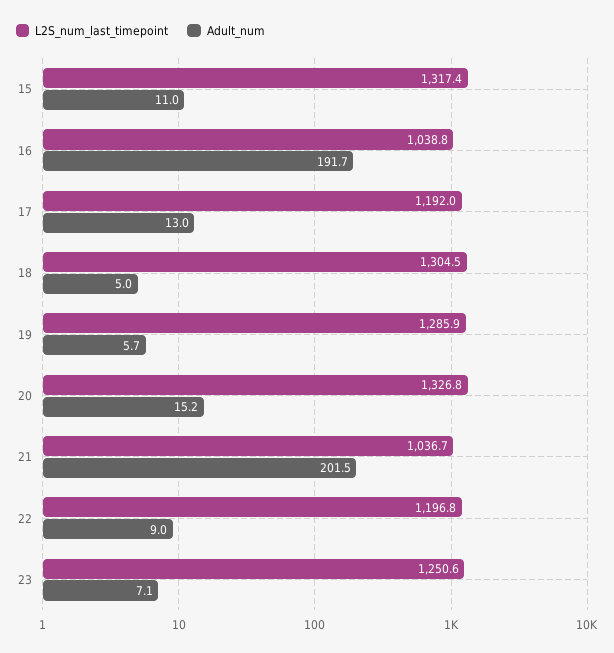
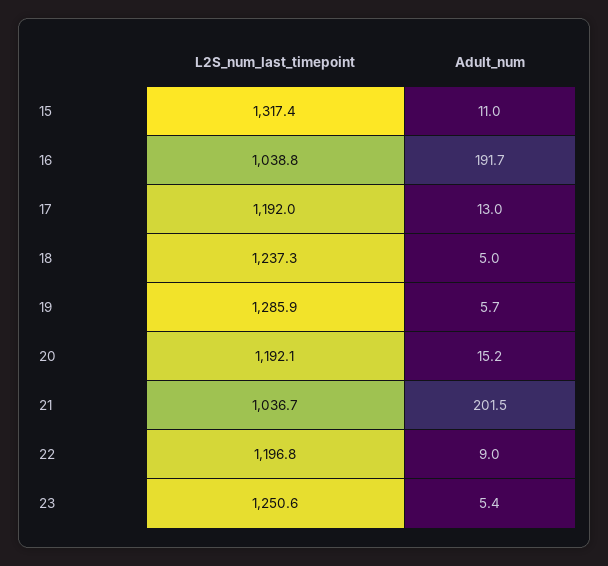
L2S_num_last_timepoint, 18: 1304.5 -> 1237.3
L2S_num_last_timepoint, 20: 1326.8 -> 1192.1
Adult_num, 23: 7.1 -> 5.4

